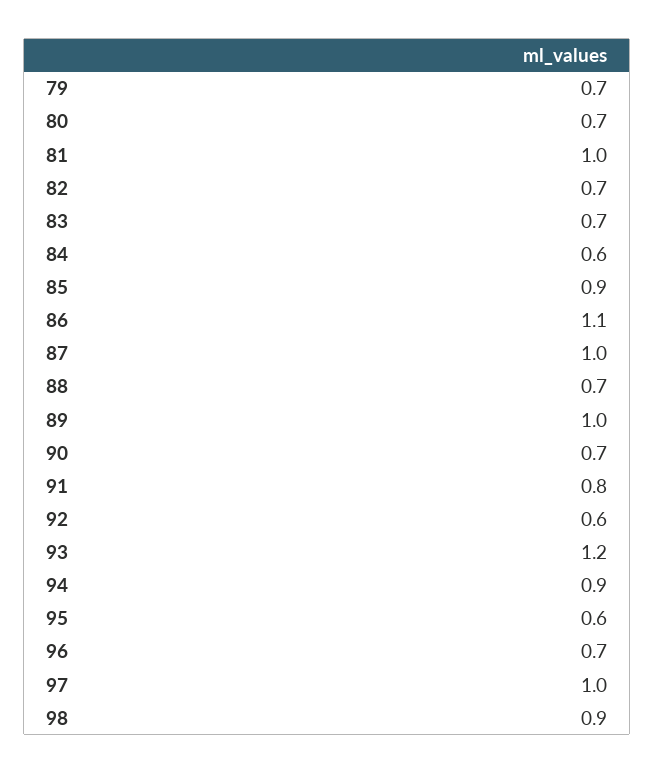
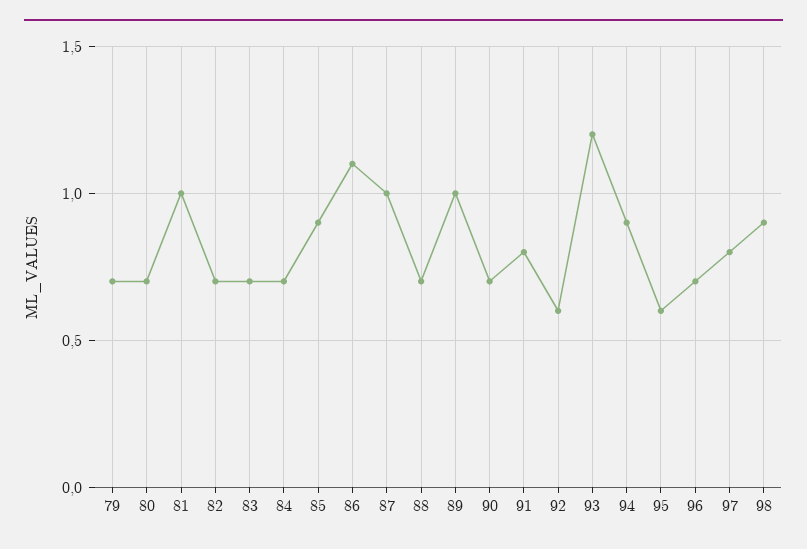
84: 0.6 -> 0.7
97: 1 -> 0.8

